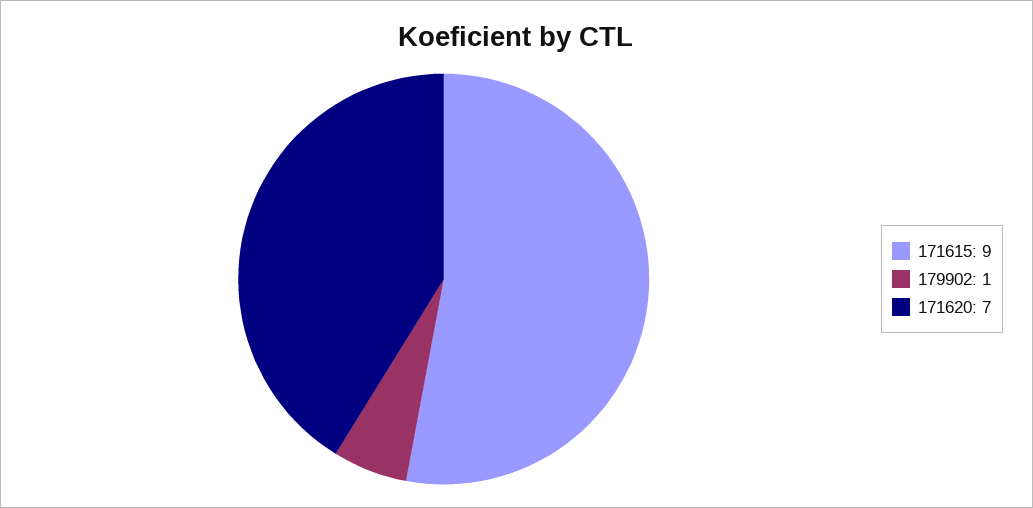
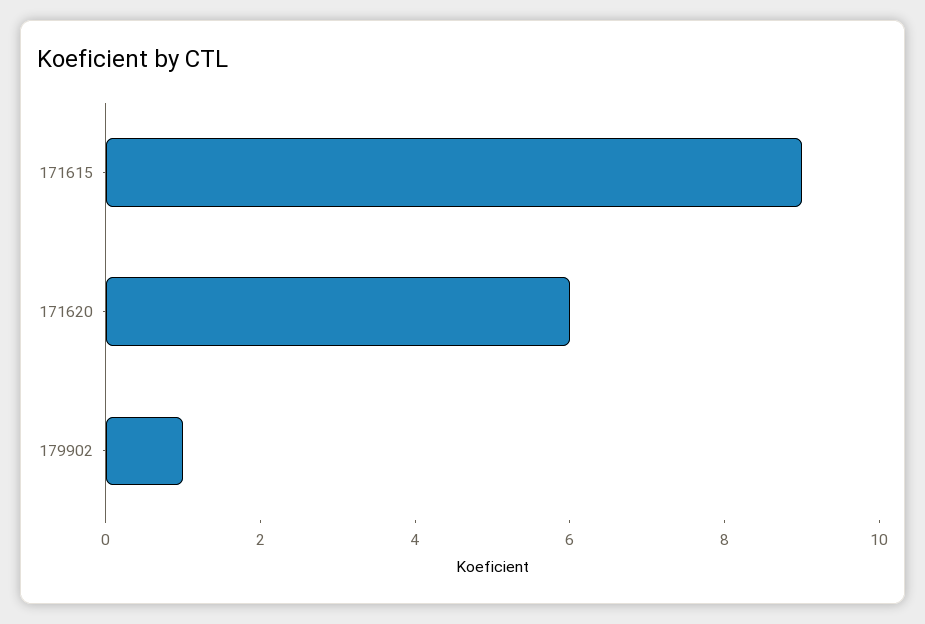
171620: 7 -> 6

